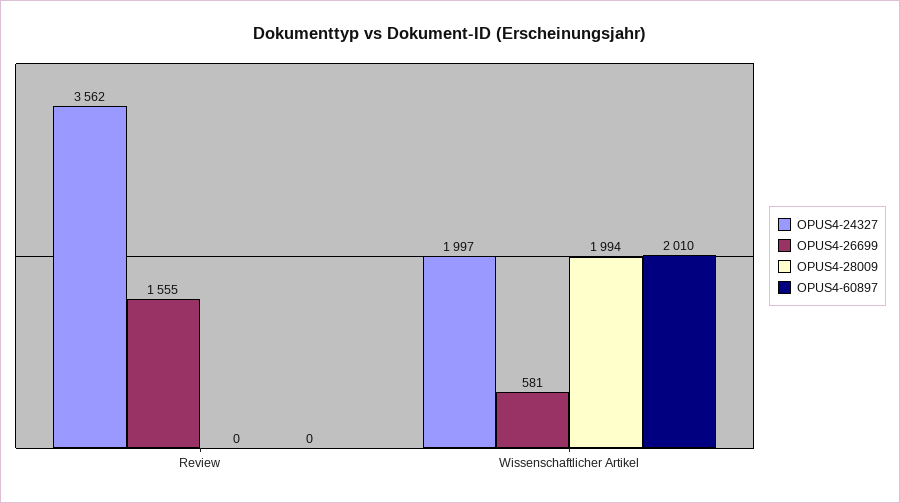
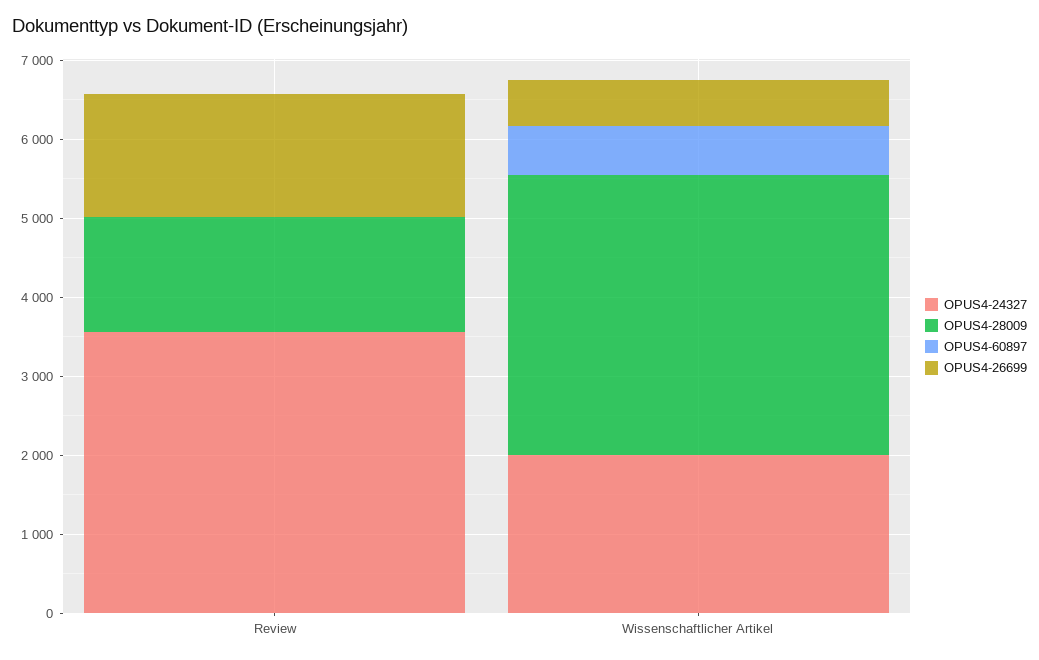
OPUS4-28009, Review: 0 -> 1400
OPUS4-28009, Wissenschaftlicher Artikel: 1994 -> 3600
OPUS4-60897, Wissenschaftlicher Artikel: 2010 -> 600

